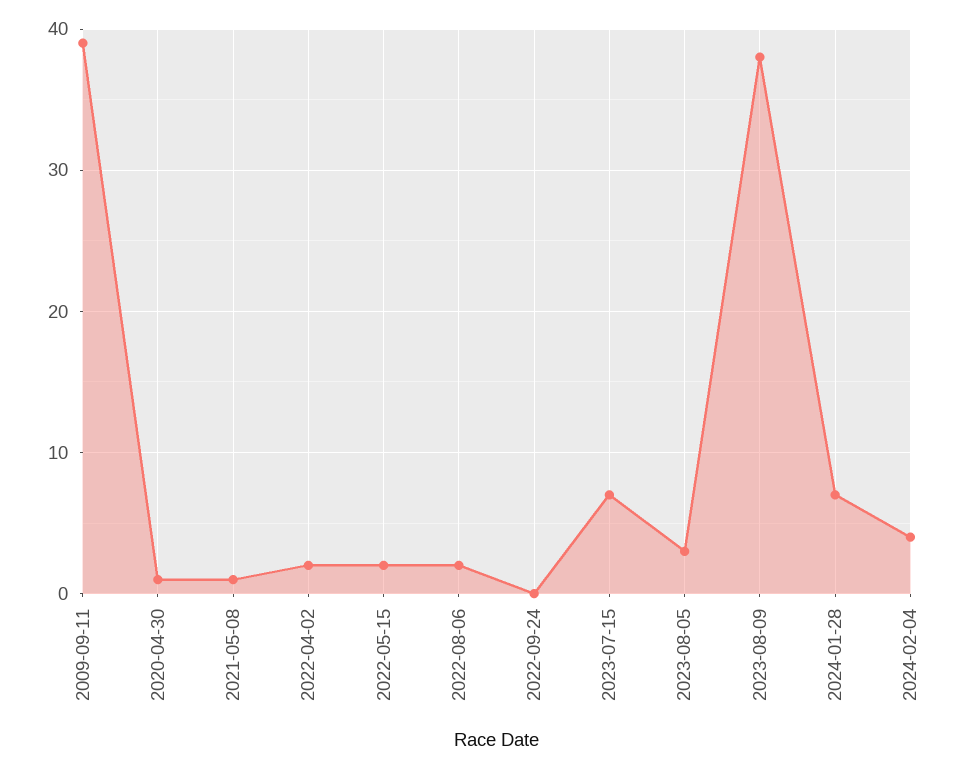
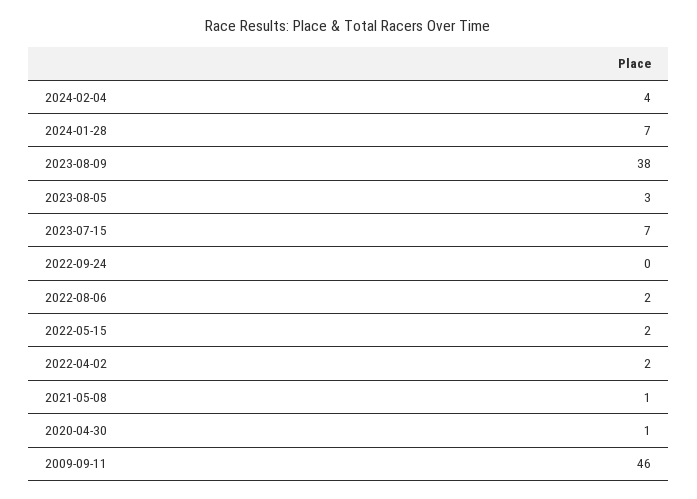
2009-09-11: 39 -> 46

